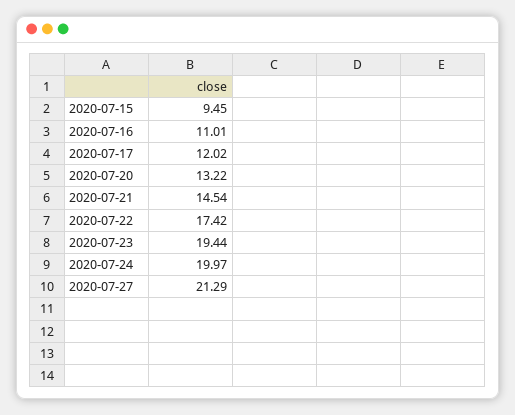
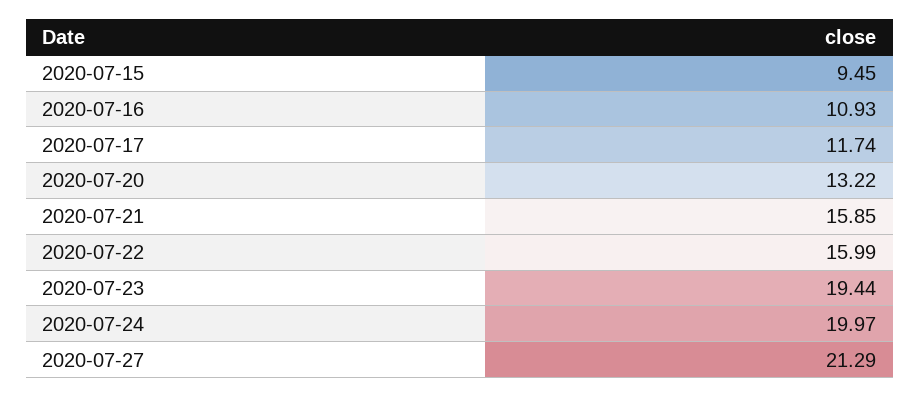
2020-07-16: 11.01 -> 10.93
2020-07-17: 12.02 -> 11.74
2020-07-21: 14.54 -> 15.85
2020-07-22: 17.42 -> 15.99

